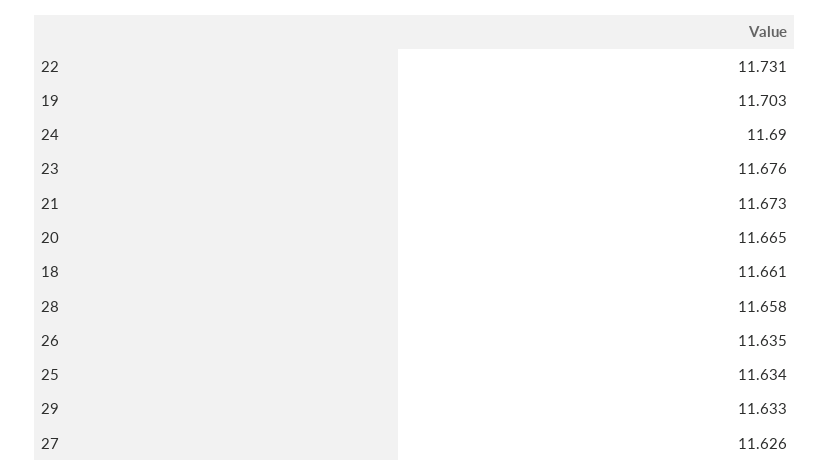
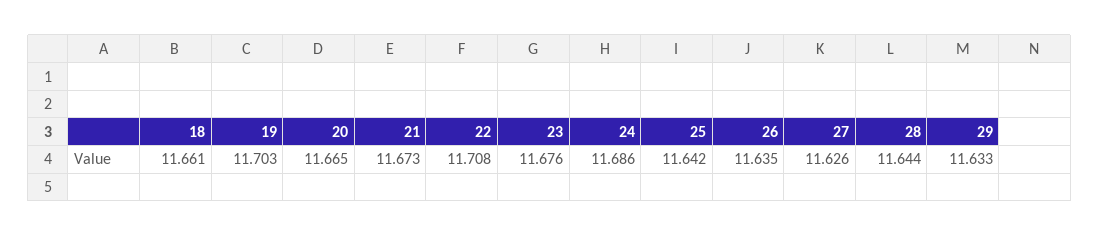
22: 11.731 -> 11.708
24: 11.69 -> 11.686
28: 11.658 -> 11.644
25: 11.634 -> 11.642

